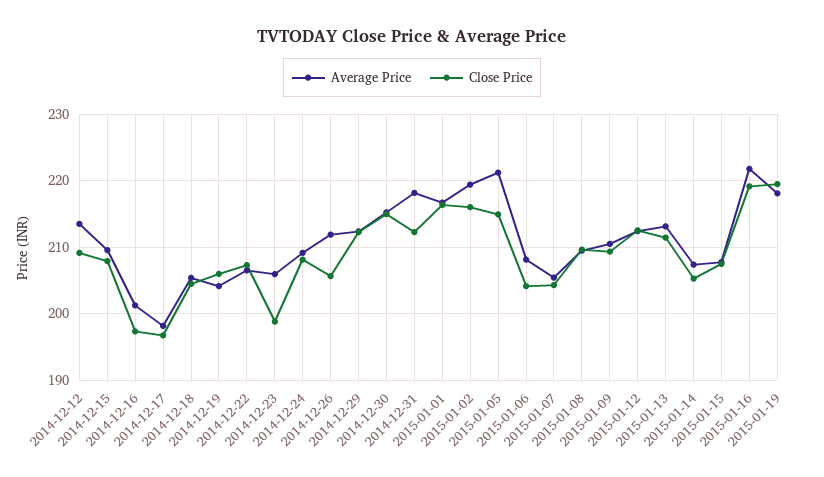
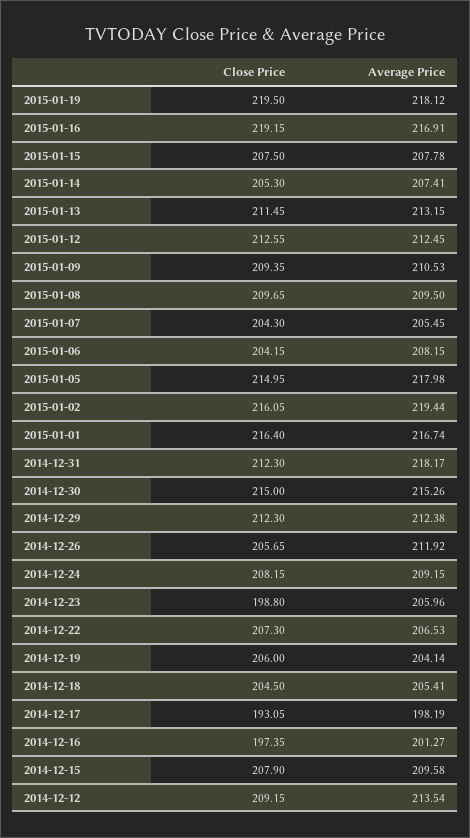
Close Price, 2014-12-17: 197 -> 193.05
Average Price, 2015-01-05: 221 -> 217.98
Average Price, 2015-01-16: 222 -> 216.91

